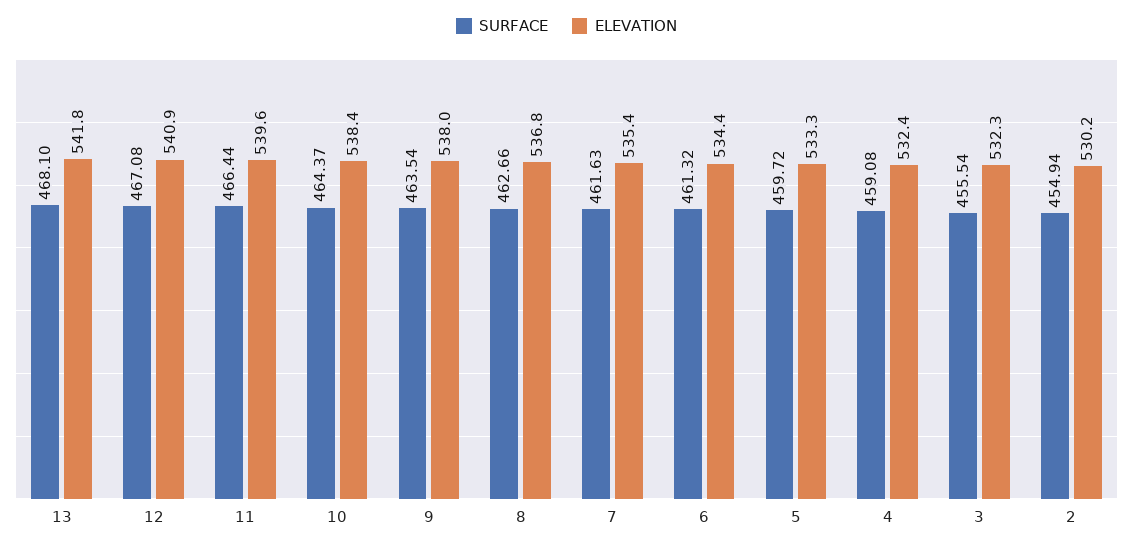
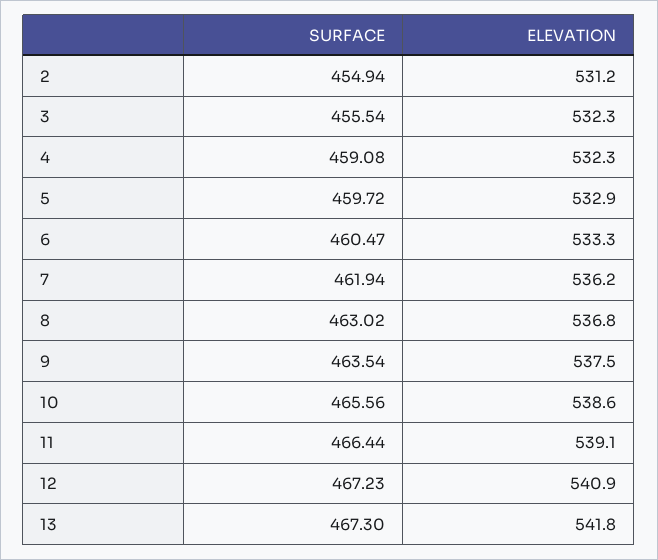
SURFACE, 13: 468.1 -> 467.3
SURFACE, 12: 467.08 -> 467.23
ELEVATION, 11: 539.6 -> 539.1
SURFACE, 10: 464.37 -> 465.56
ELEVATION, 10: 538.4 -> 538.6
ELEVATION, 9: 538 -> 537.5
SURFACE, 8: 462.66 -> 463.02
SURFACE, 7: 461.63 -> 461.94
ELEVATION, 7: 535.4 -> 536.2
SURFACE, 6: 461.32 -> 460.47
ELEVATION, 6: 534.4 -> 533.3
ELEVATION, 5: 533.3 -> 532.9
ELEVATION, 4: 532.4 -> 532.3
ELEVATION, 2: 530.2 -> 531.2

